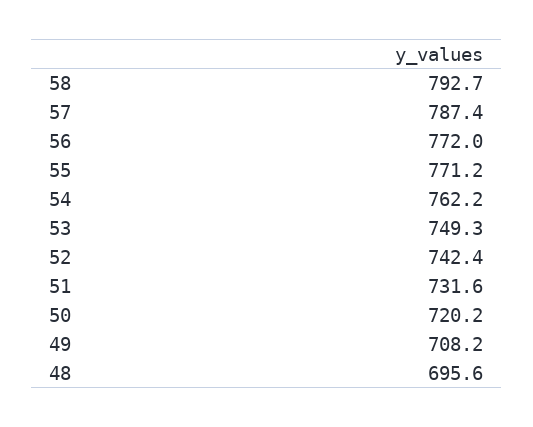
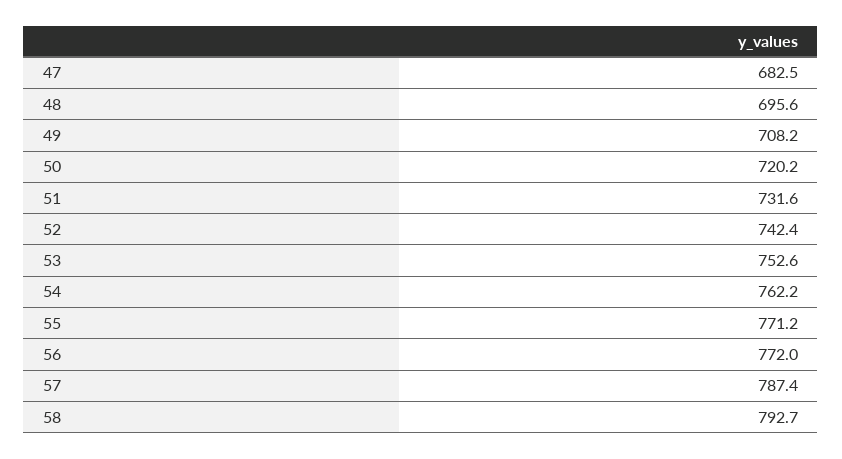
53: 749.3 -> 752.6
47: none -> 682.5

